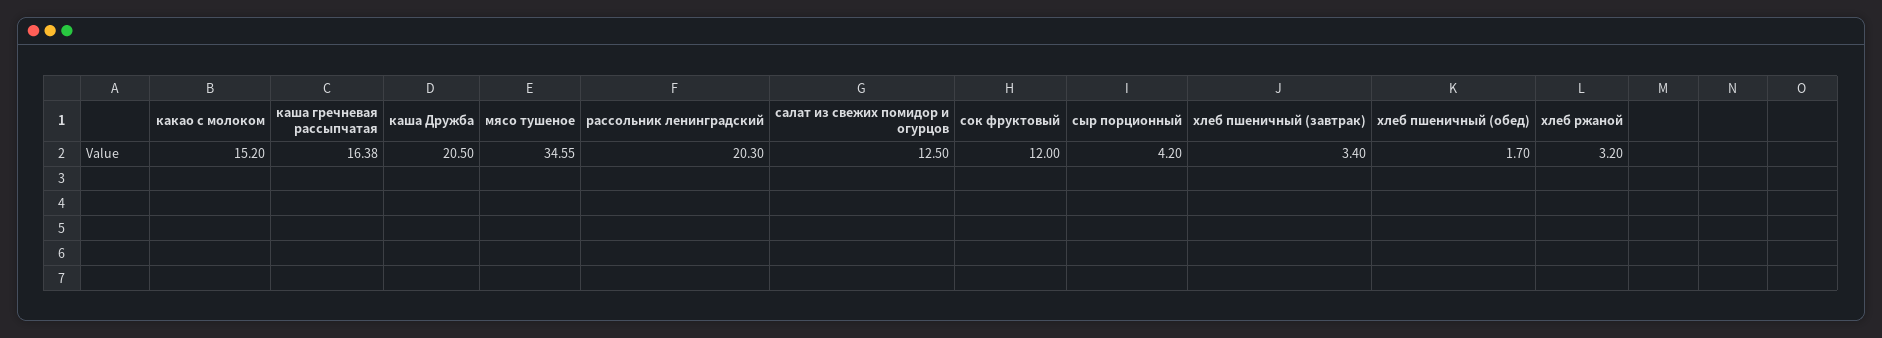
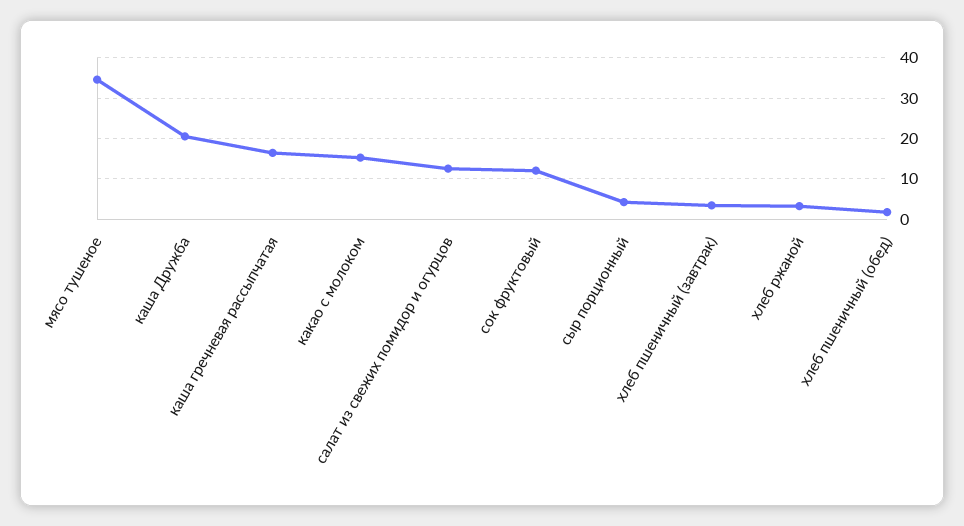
рассольник ленинградский: 20.3 -> none

